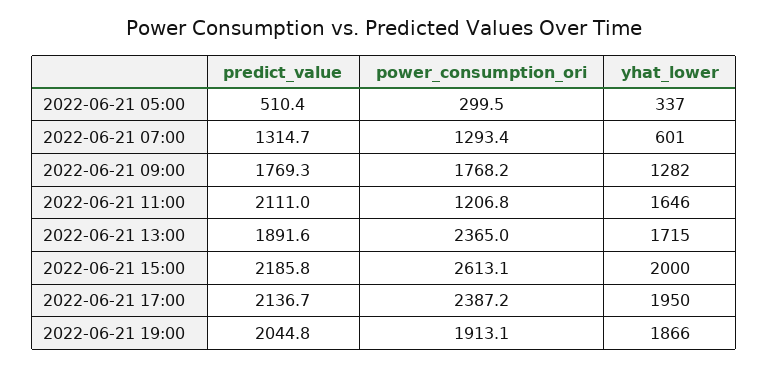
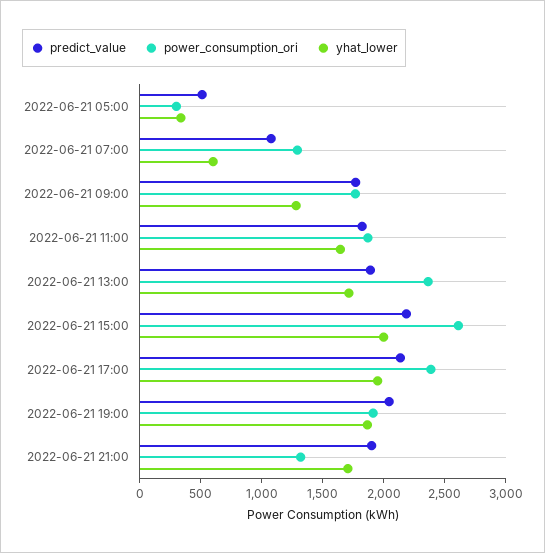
predict_value, 2022-06-21 07:00: 1314.7 -> 1100
predict_value, 2022-06-21 11:00: 2111 -> 1800
power_consumption_ori, 2022-06-21 11:00: 1206.8 -> 1900
predict_value, 2022-06-21 21:00: none -> 1900
power_consumption_ori, 2022-06-21 21:00: none -> 1300
yhat_lower, 2022-06-21 21:00: none -> 1700

